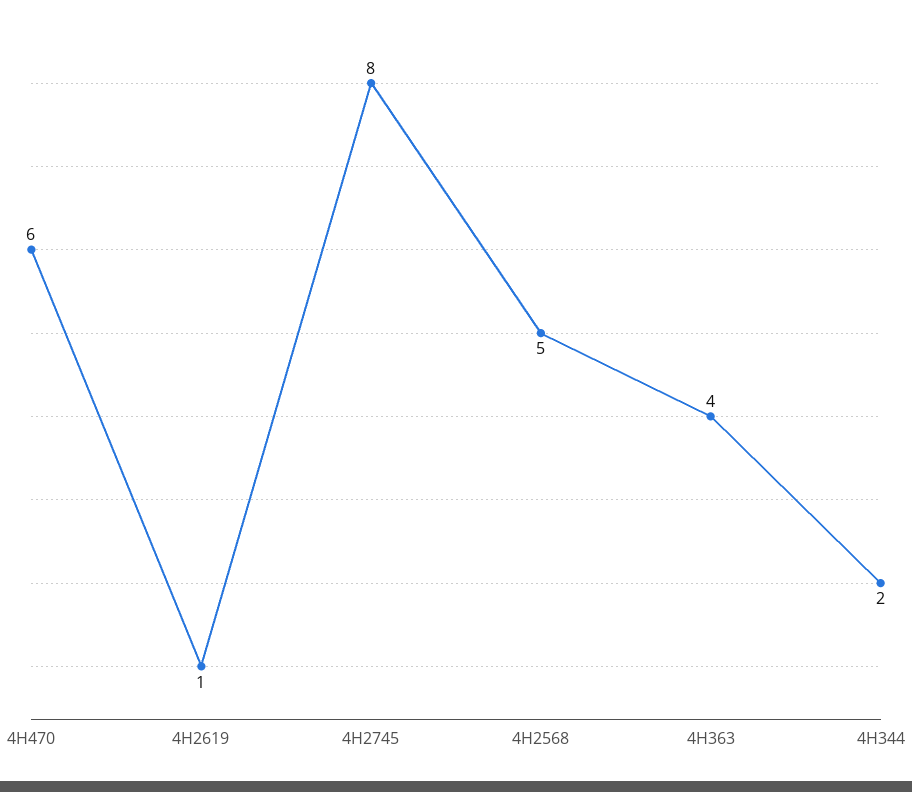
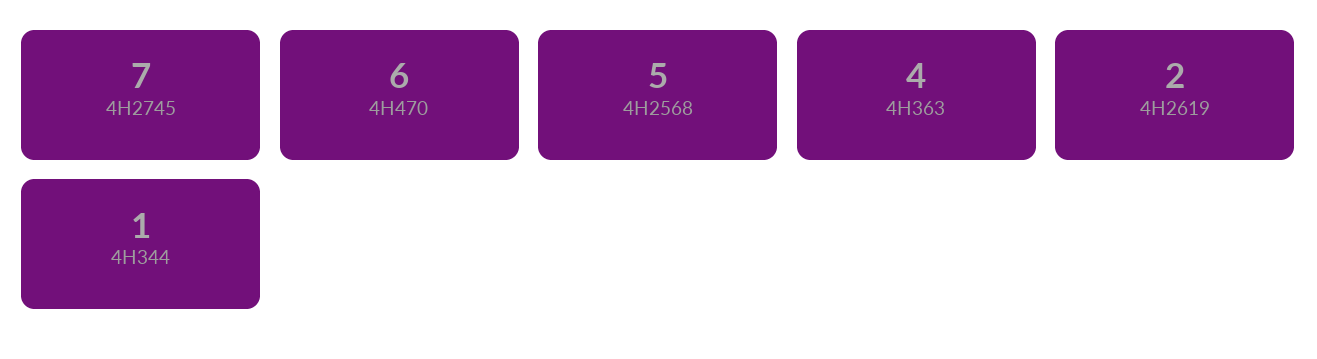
4H2619: 1 -> 2
4H2745: 8 -> 7
4H344: 2 -> 1

